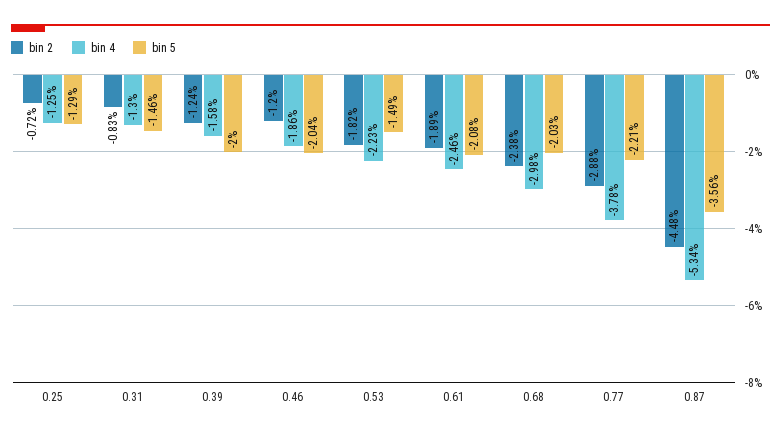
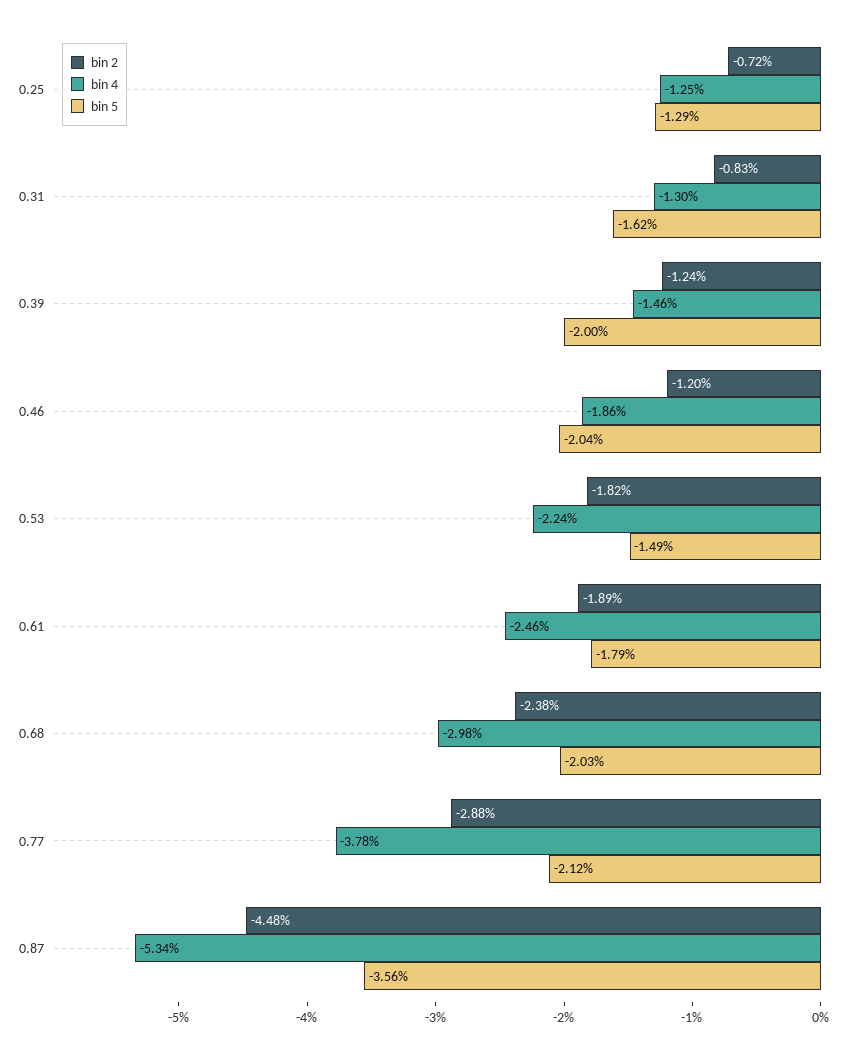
bin 5, 0.31: -1.46 -> -1.62
bin 4, 0.39: -1.58 -> -1.46
bin 4, 0.53: -2.23 -> -2.24
bin 5, 0.61: -2.08 -> -1.79
bin 5, 0.77: -2.21 -> -2.12

